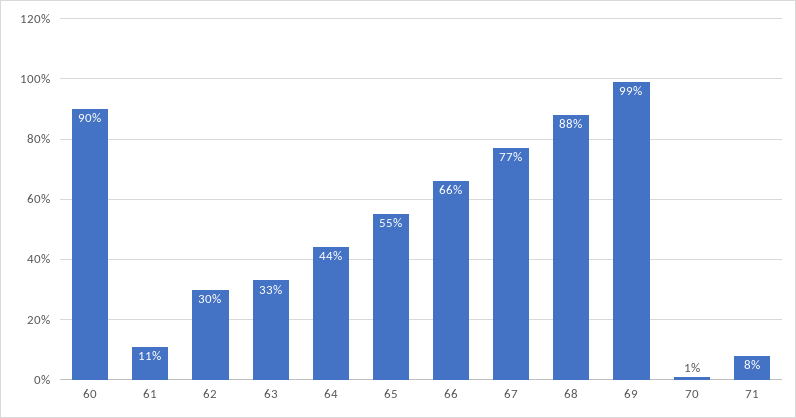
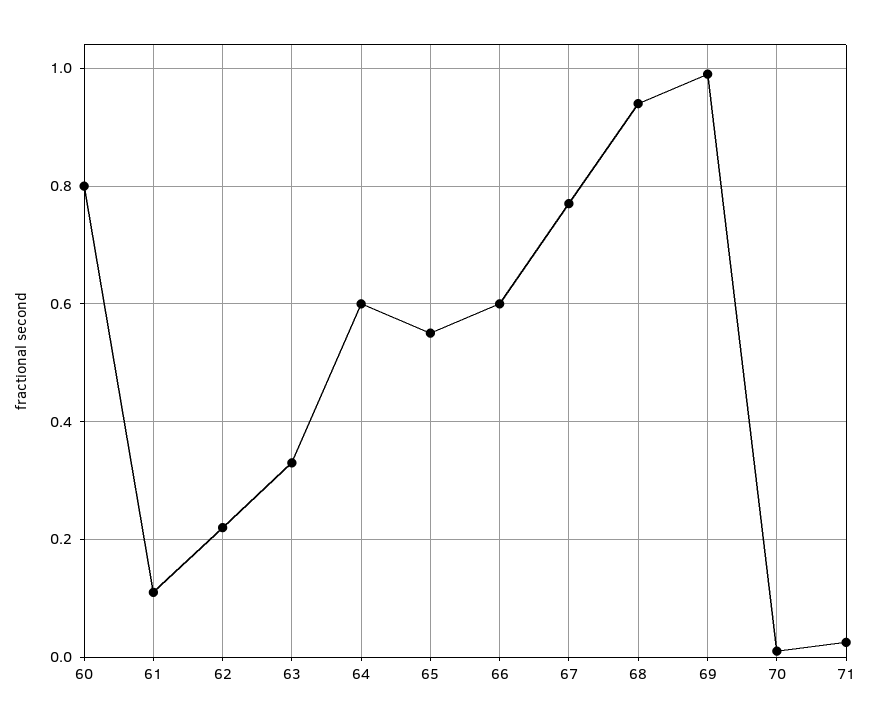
60: 0.9 -> 0.8
62: 0.3 -> 0.22
64: 0.44 -> 0.6
66: 0.66 -> 0.6
68: 0.88 -> 0.94
71: 0.08 -> 0.02

